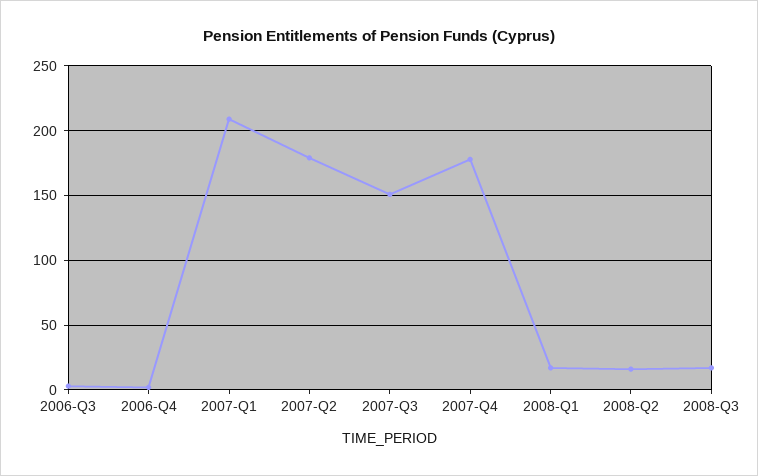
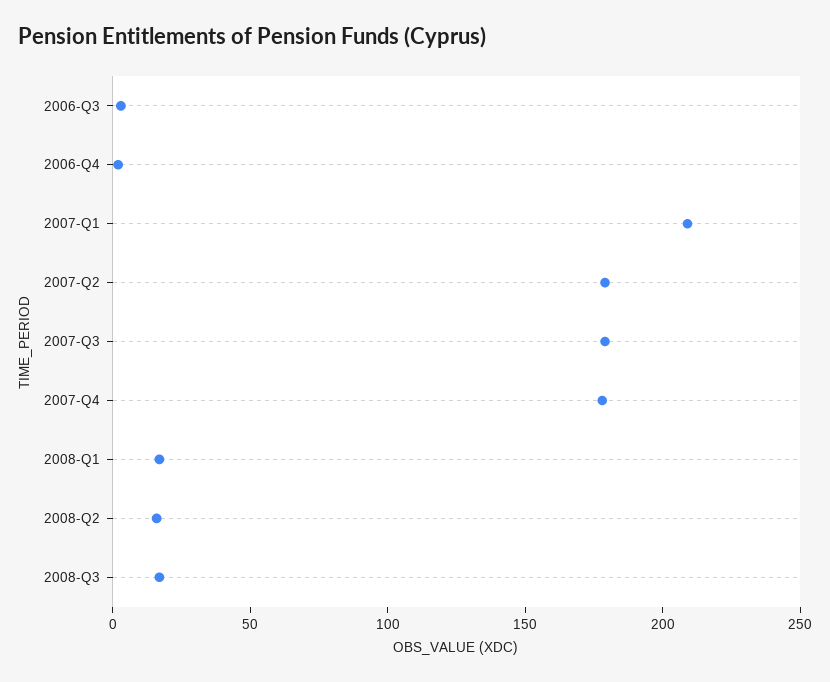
2007-Q3: 150 -> 180

